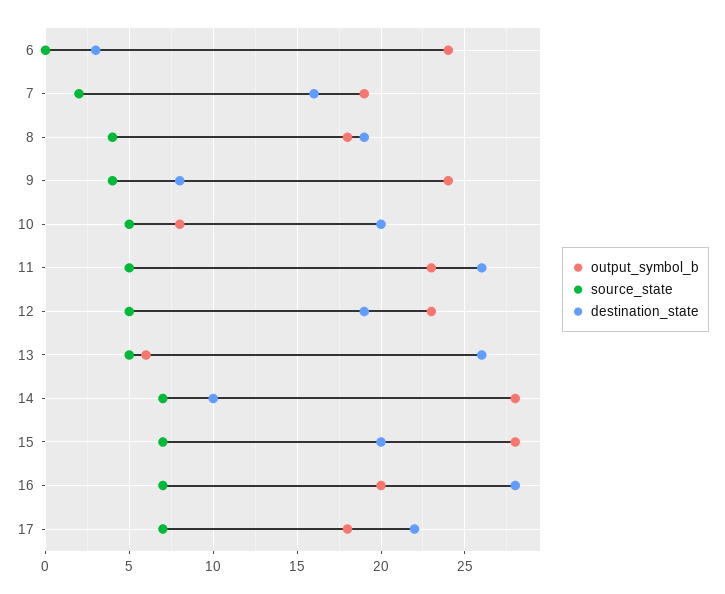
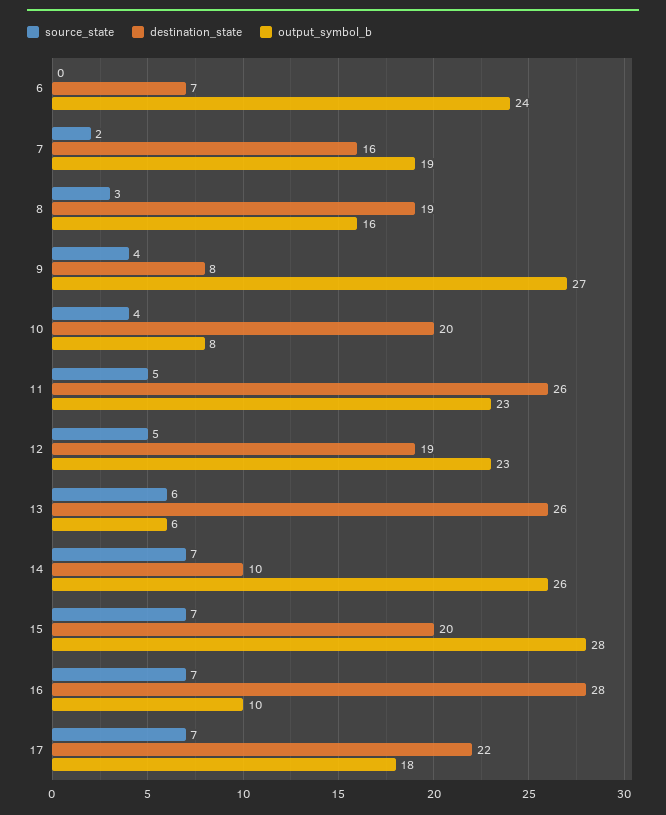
destination_state, 6: 3 -> 7
output_symbol_b, 8: 18 -> 16
source_state, 8: 4 -> 3
output_symbol_b, 9: 24 -> 27
source_state, 10: 5 -> 4
source_state, 13: 5 -> 6
output_symbol_b, 14: 28 -> 26
output_symbol_b, 16: 20 -> 10

